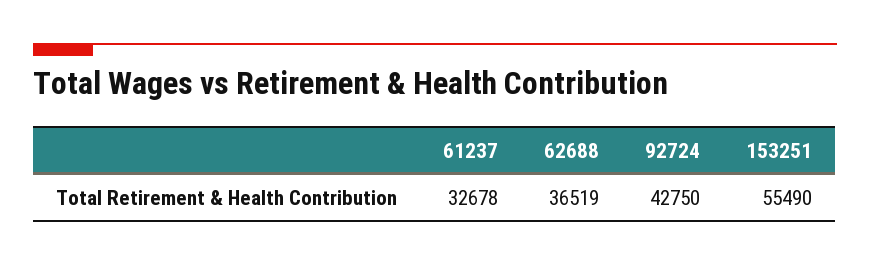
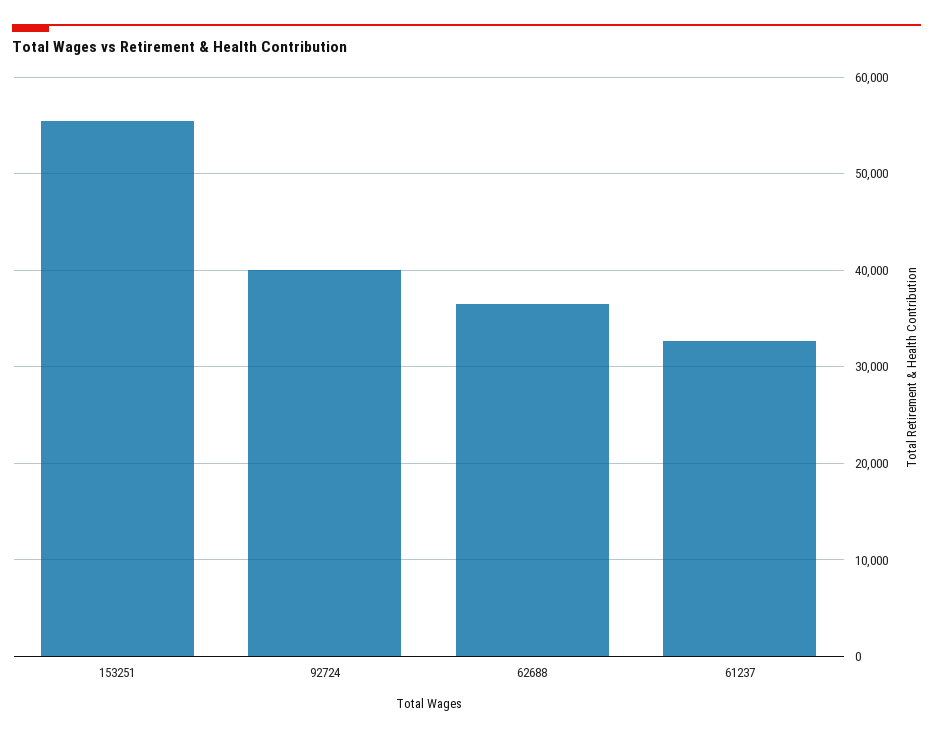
92724: 42750 -> 40000

